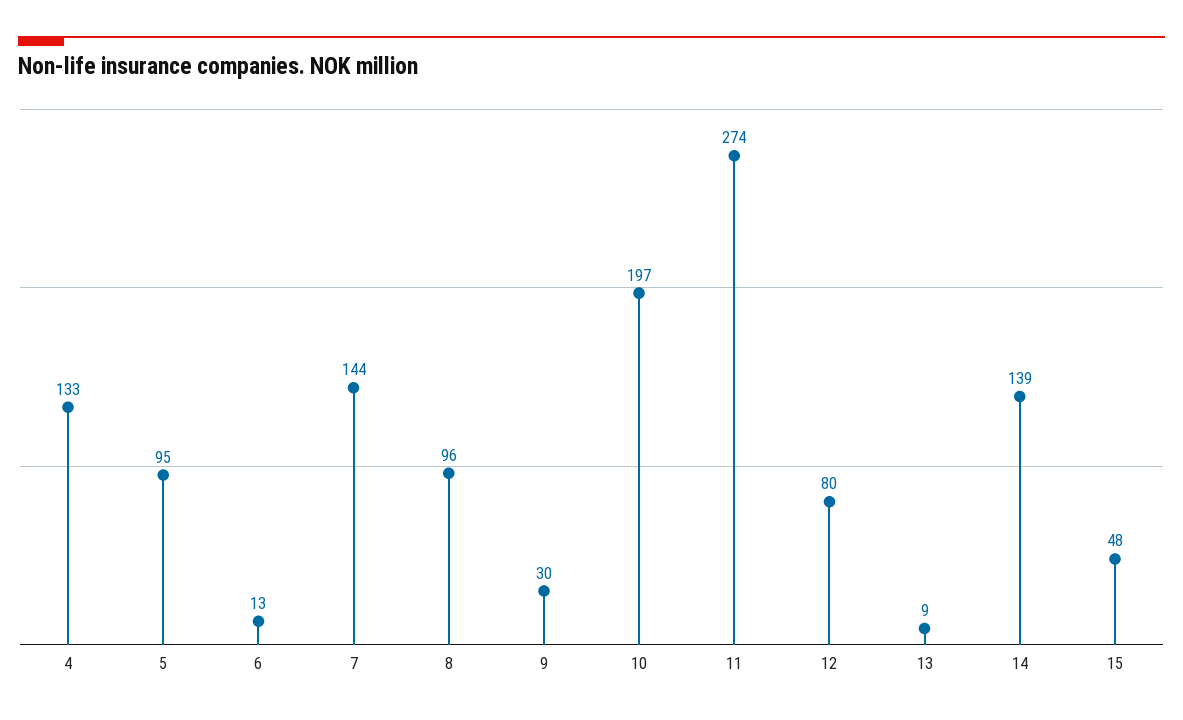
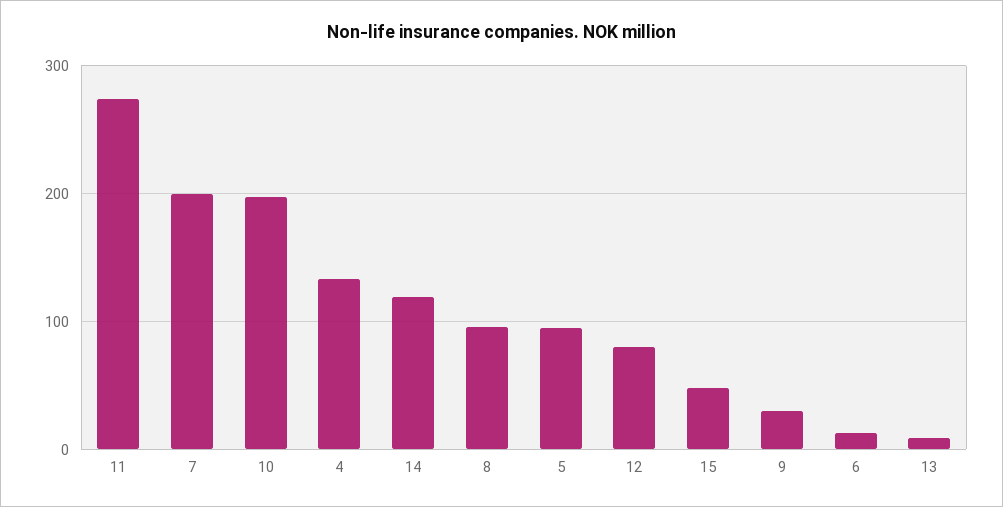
7: 144 -> 200
14: 139 -> 120

